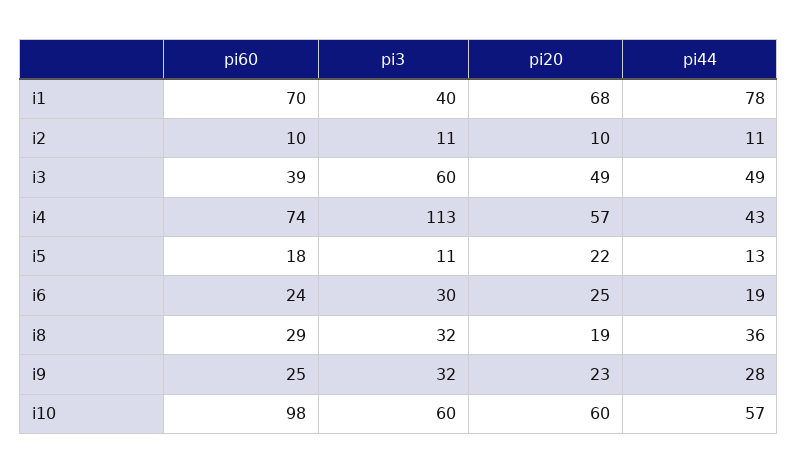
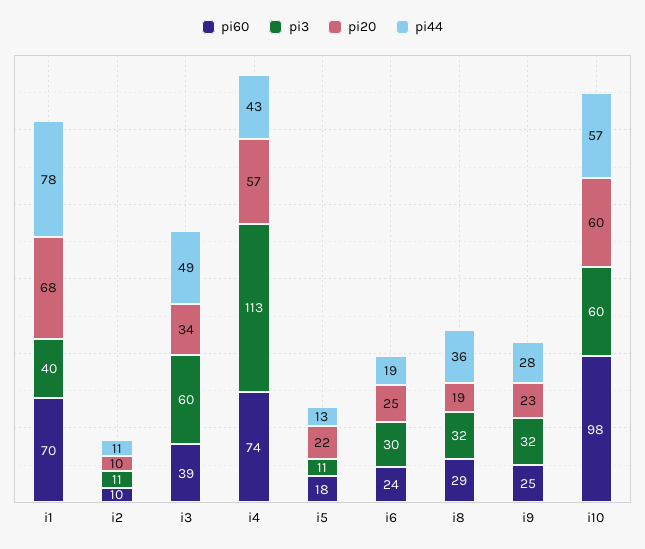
pi20, i3: 49 -> 34

